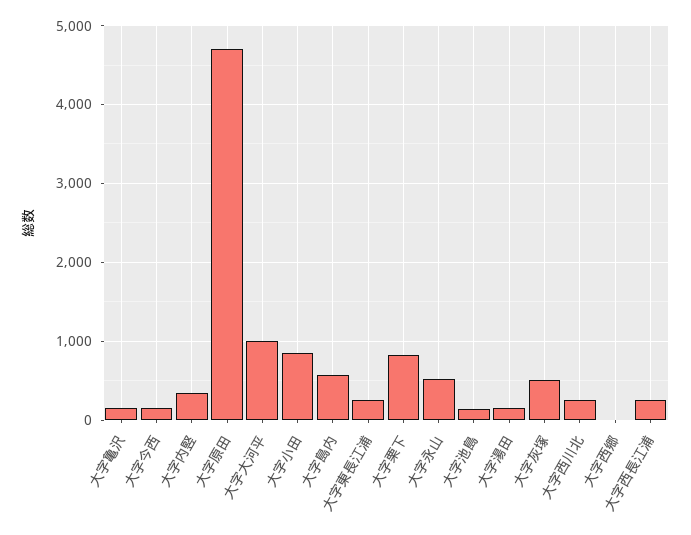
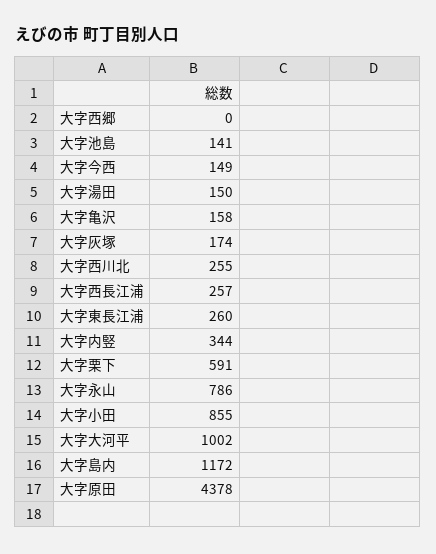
大字原田: 4700 -> 4378
大字島内: 600 -> 1172
大字栗下: 800 -> 591
大字永山: 500 -> 786
大字灰塚: 500 -> 174

